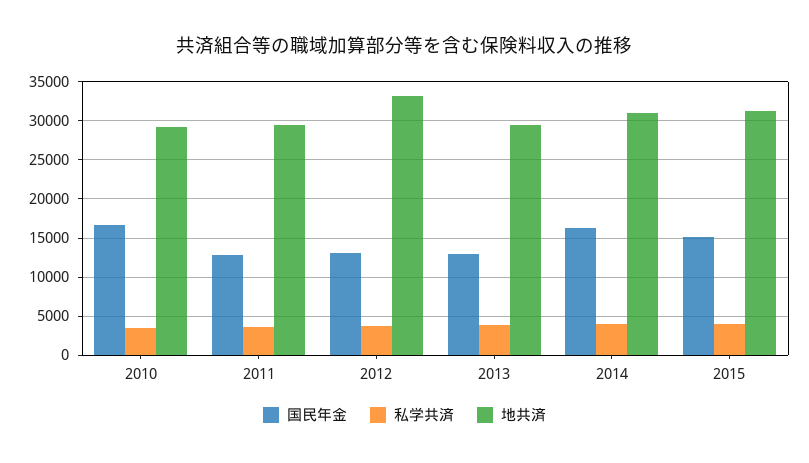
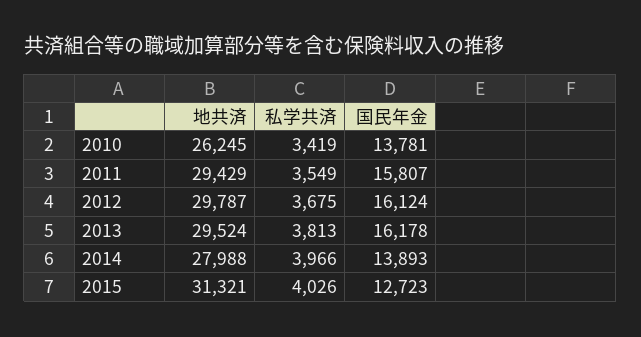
国民年金, 2010: 17000 -> 13781
地共済, 2010: 29000 -> 26245
国民年金, 2011: 13000 -> 15807
国民年金, 2012: 13000 -> 16124
地共済, 2012: 33000 -> 29787
国民年金, 2013: 13000 -> 16178
国民年金, 2014: 16000 -> 13893
地共済, 2014: 31000 -> 27988
国民年金, 2015: 15000 -> 12723

